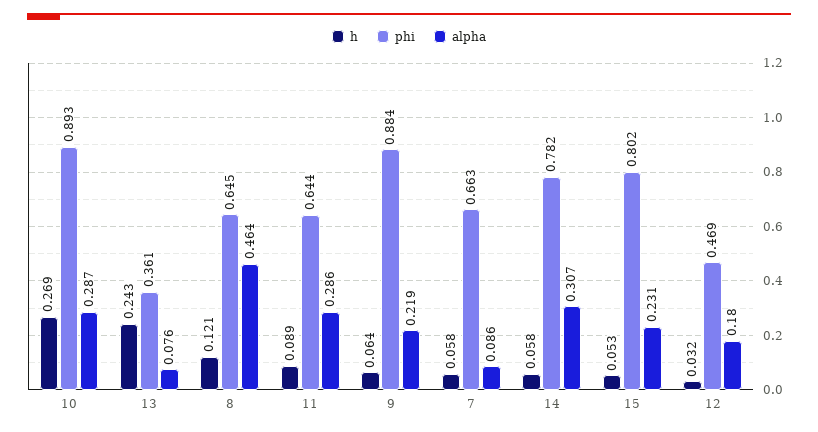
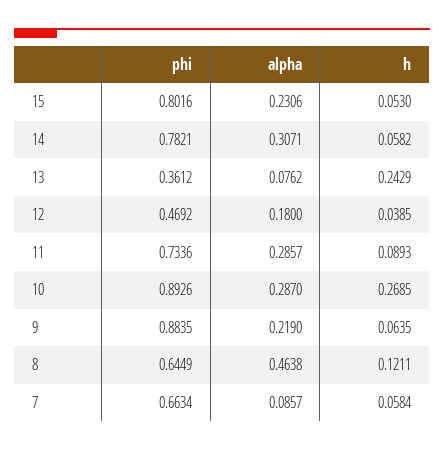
phi, 11: 0.644 -> 0.7336
h, 12: 0.032 -> 0.0385

